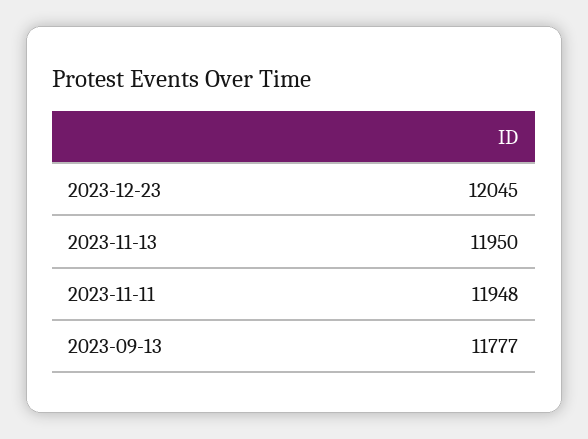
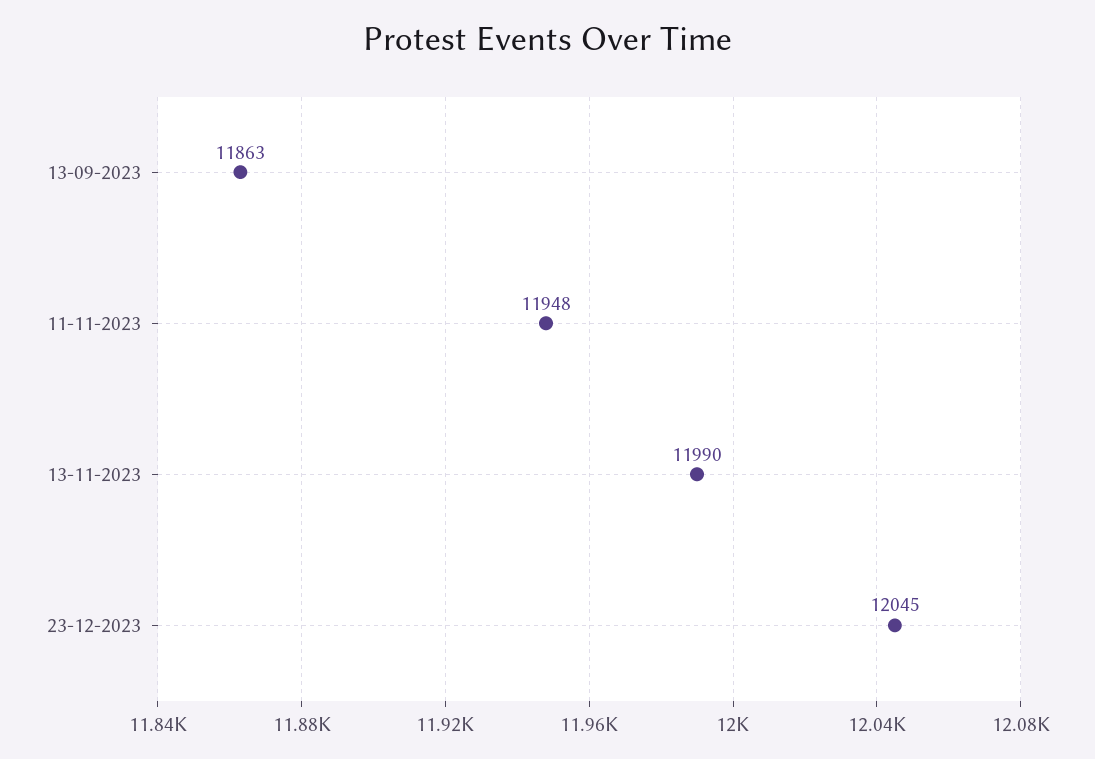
2023-11-13: 11950 -> 11990
2023-09-13: 11777 -> 11863

